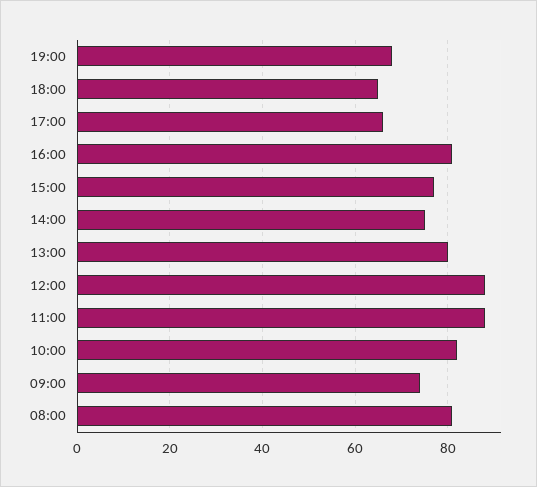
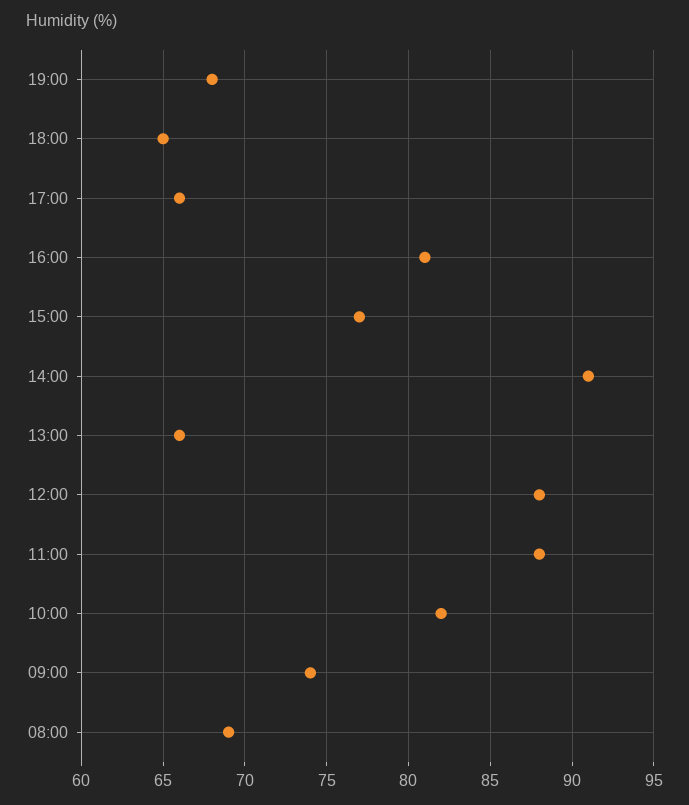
14:00: 75 -> 91
13:00: 80 -> 66
08:00: 80 -> 69

